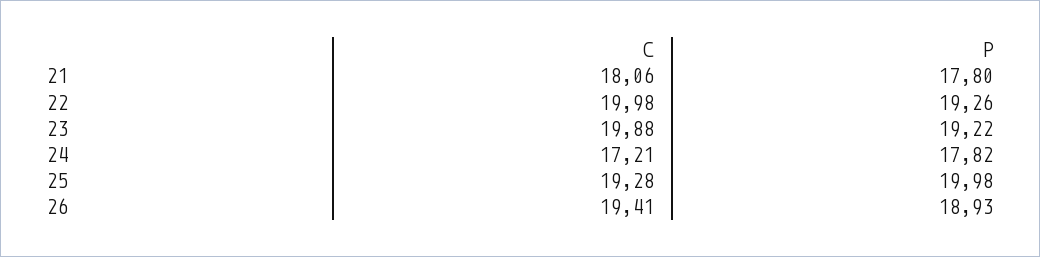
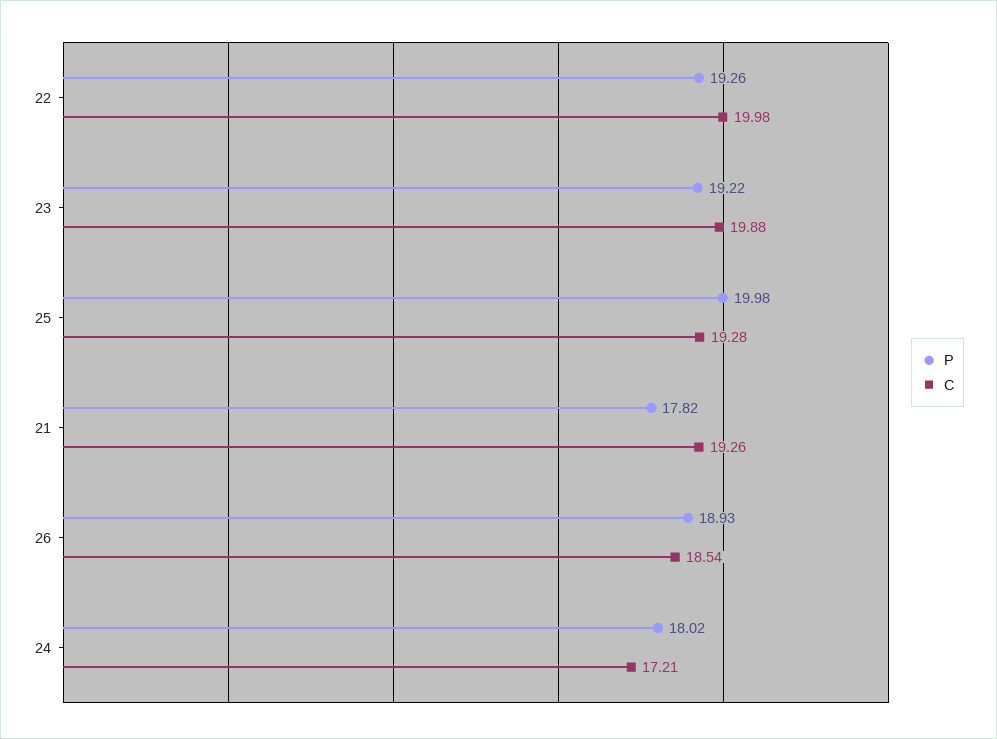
C, 21: 18.06 -> 19.26
P, 21: 17.8 -> 17.82
P, 24: 17.82 -> 18.02
C, 26: 19.41 -> 18.54

